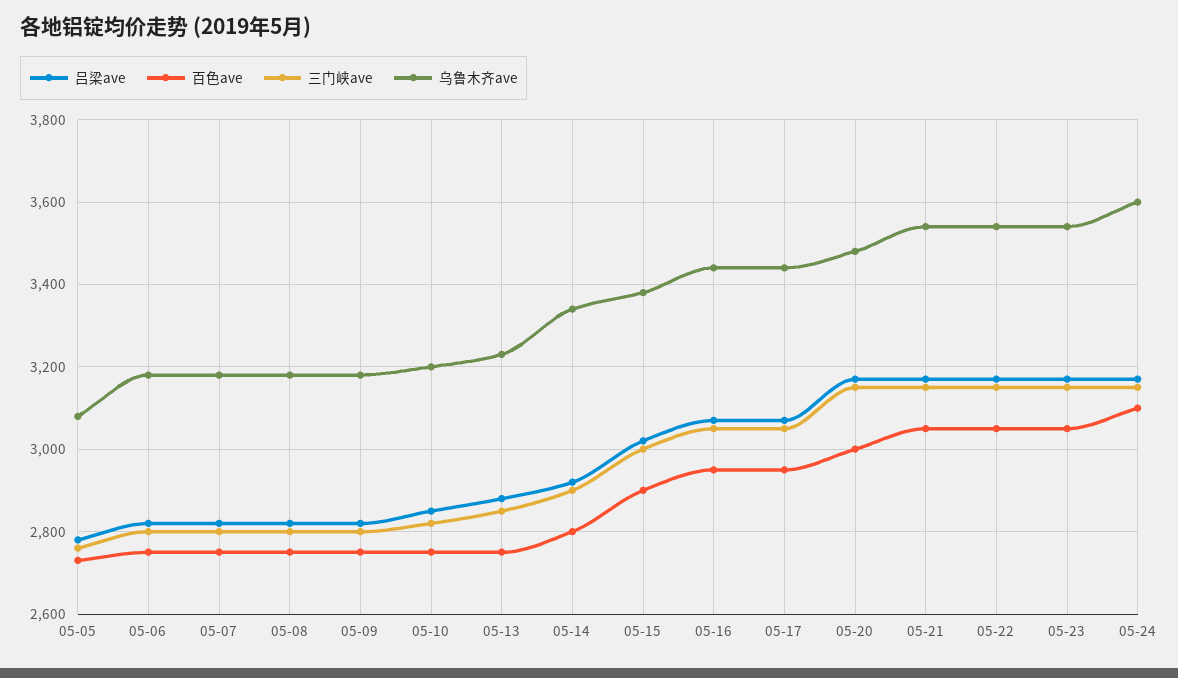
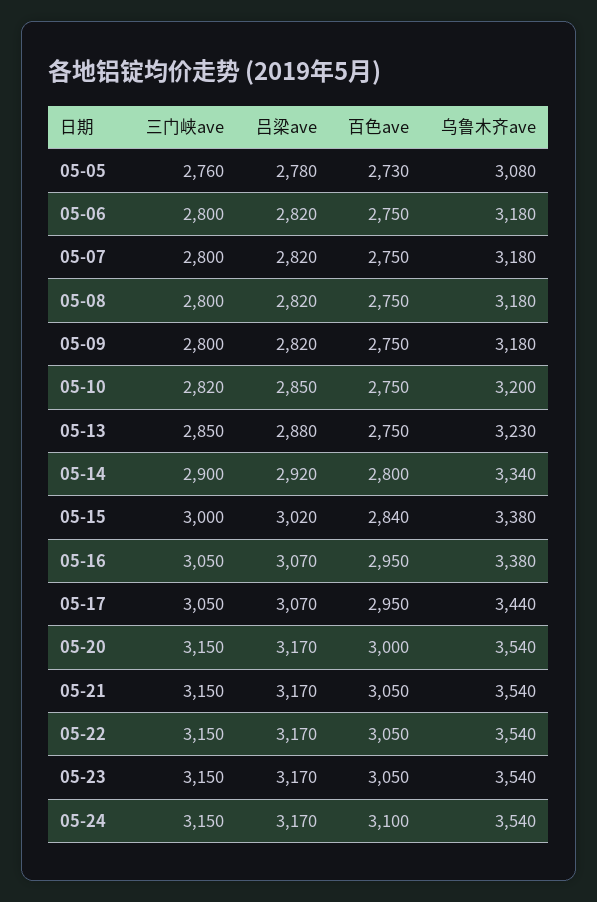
百色ave, 05-15: 2900 -> 2840
乌鲁木齐ave, 05-16: 3440 -> 3380
乌鲁木齐ave, 05-20: 3480 -> 3540
乌鲁木齐ave, 05-24: 3600 -> 3540

